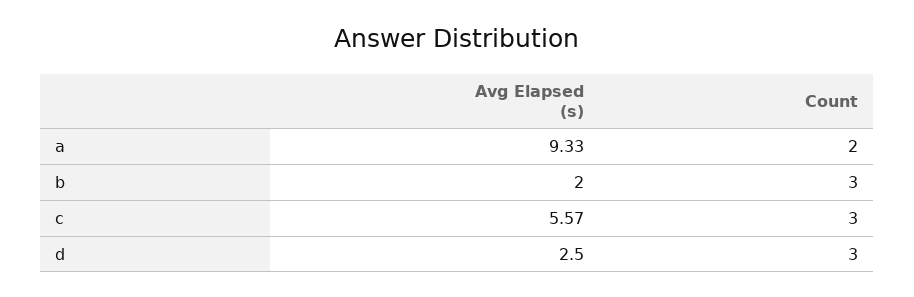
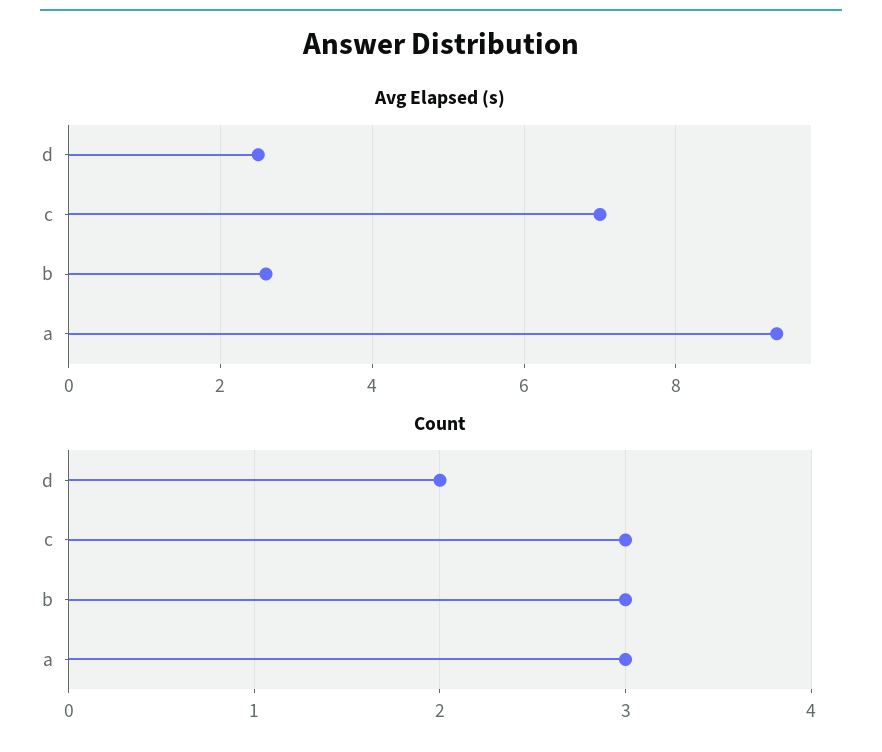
Count, a: 2 -> 3
Avg Elapsed (s), b: 2 -> 2.6
Avg Elapsed (s), c: 5.57 -> 7
Count, d: 3 -> 2

